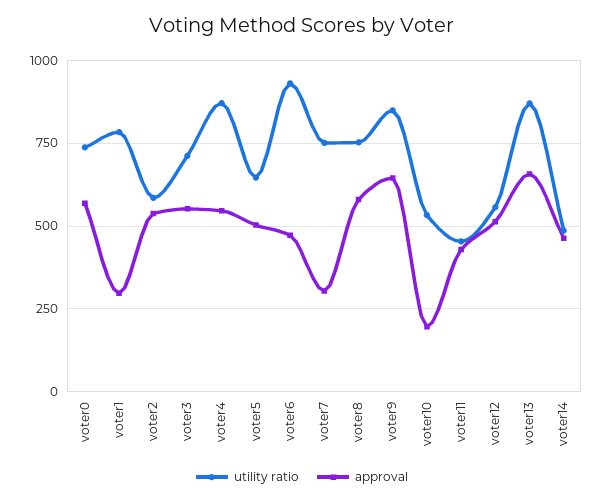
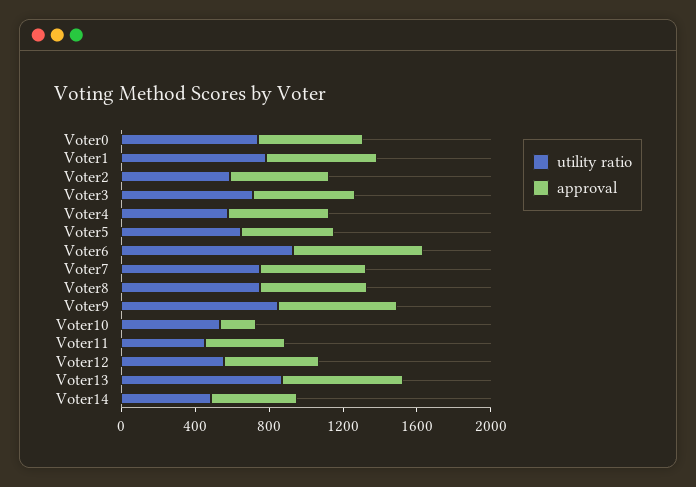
approval, voter1: 300 -> 600
utility ratio, voter4: 875 -> 600
approval, voter6: 475 -> 700
approval, voter7: 300 -> 600

